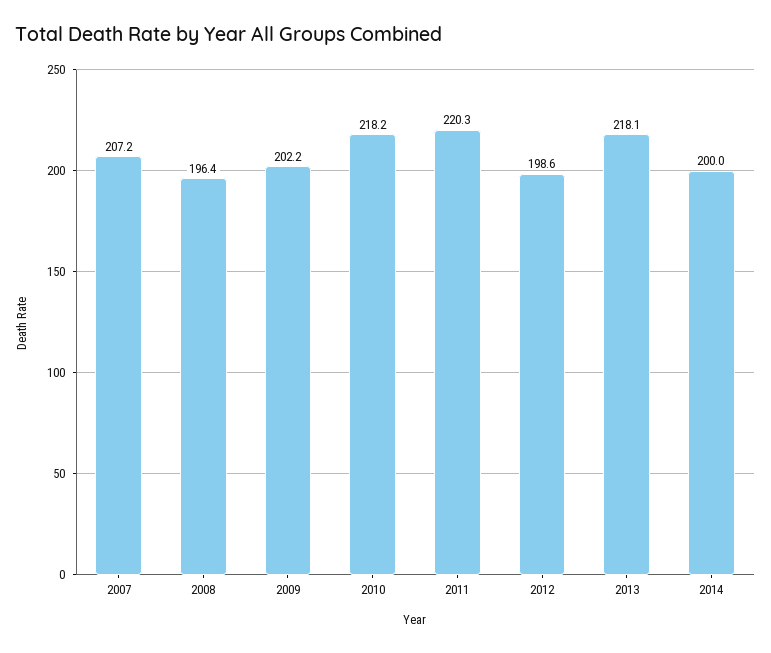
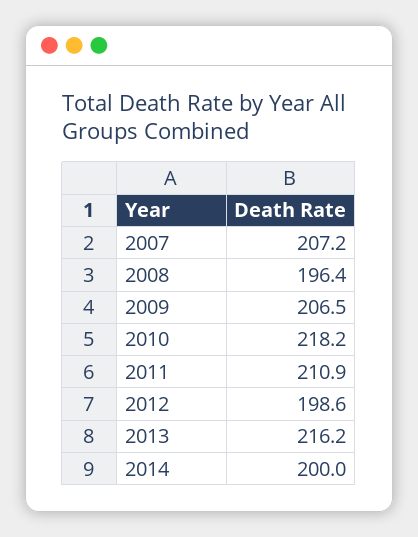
2009: 202.2 -> 206.5
2011: 220.3 -> 210.9
2013: 218.1 -> 216.2

